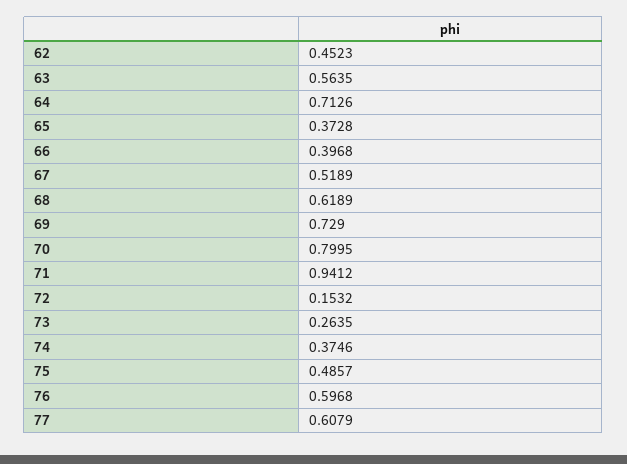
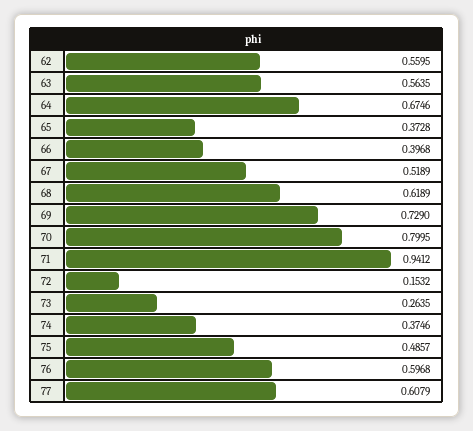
62: 0.4523 -> 0.5595
64: 0.7126 -> 0.6746

